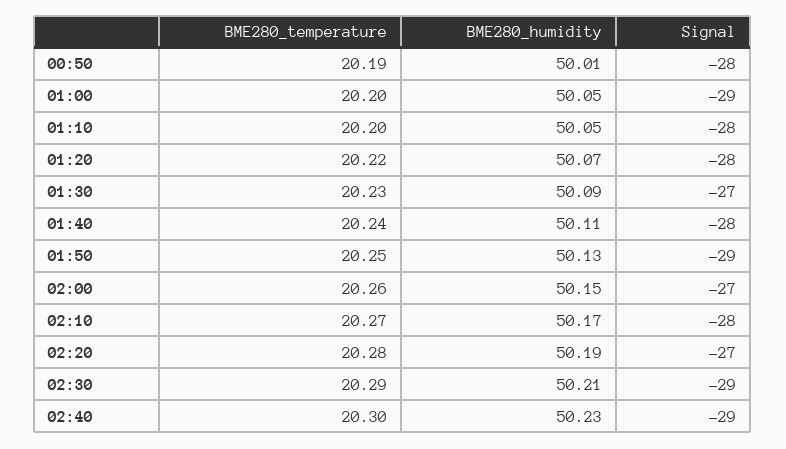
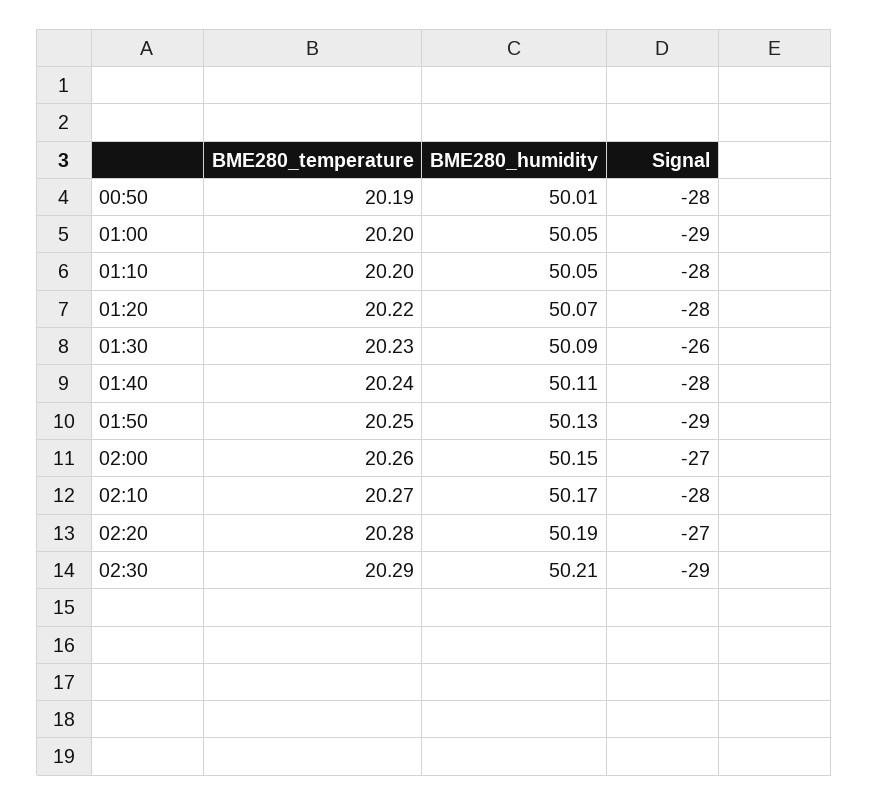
Signal, 01:30: -27 -> -26
BME280_temperature, 02:40: 20.3 -> none
BME280_humidity, 02:40: 50.23 -> none
Signal, 02:40: -29 -> none

